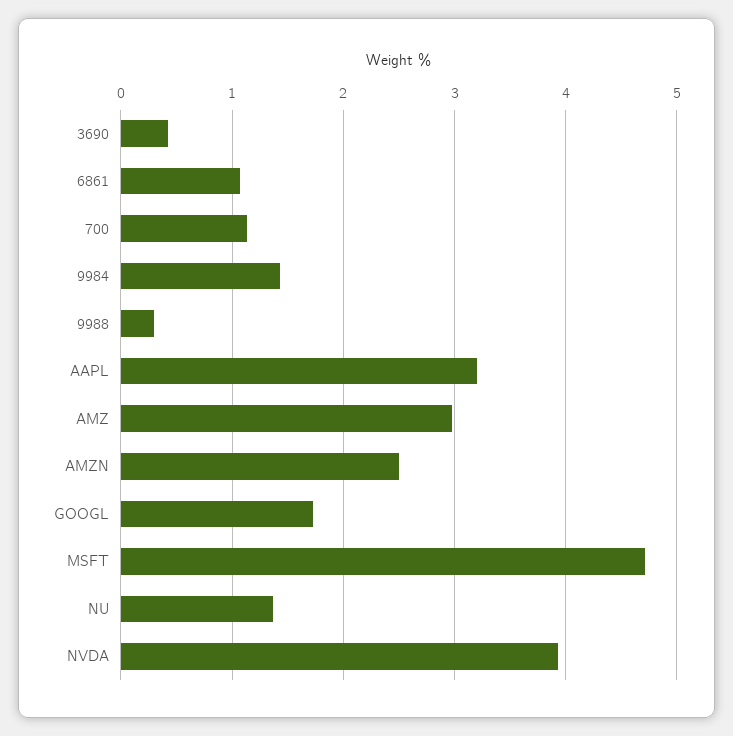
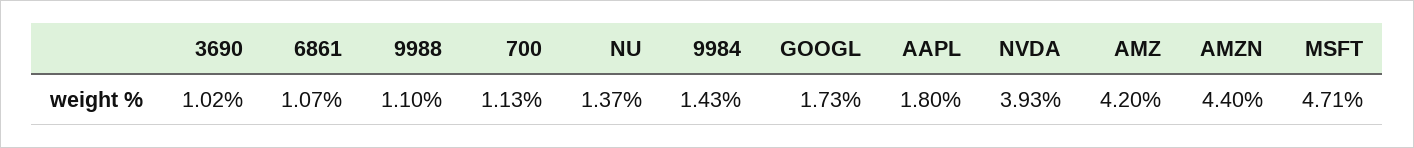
3690: 0.4 -> 1.02
9988: 0.3 -> 1.1
AAPL: 3.2 -> 1.8
AMZ: 3 -> 4.2
AMZN: 2.5 -> 4.4

